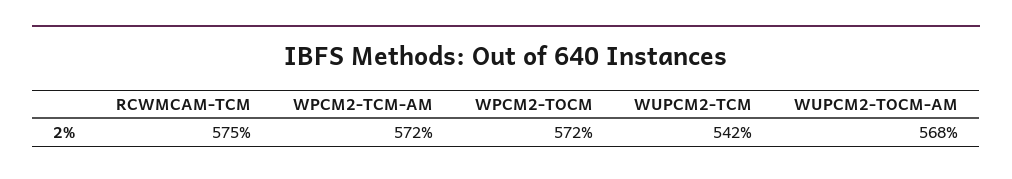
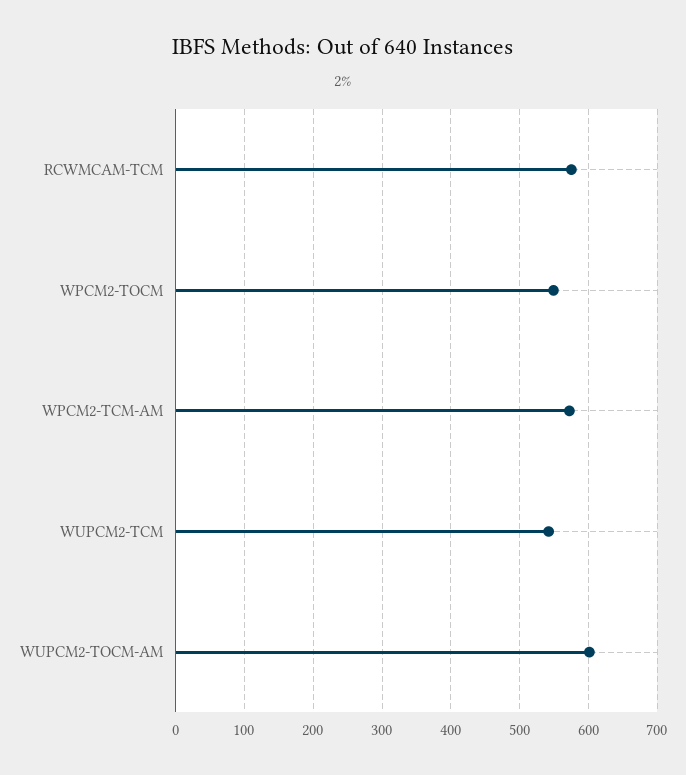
WPCM2-TOCM: 572 -> 550
WUPCM2-TOCM-AM: 568 -> 600

